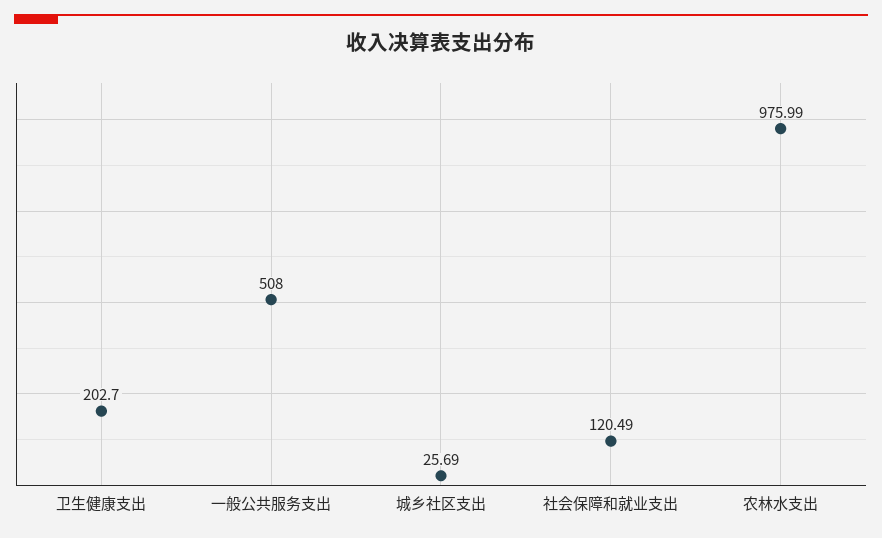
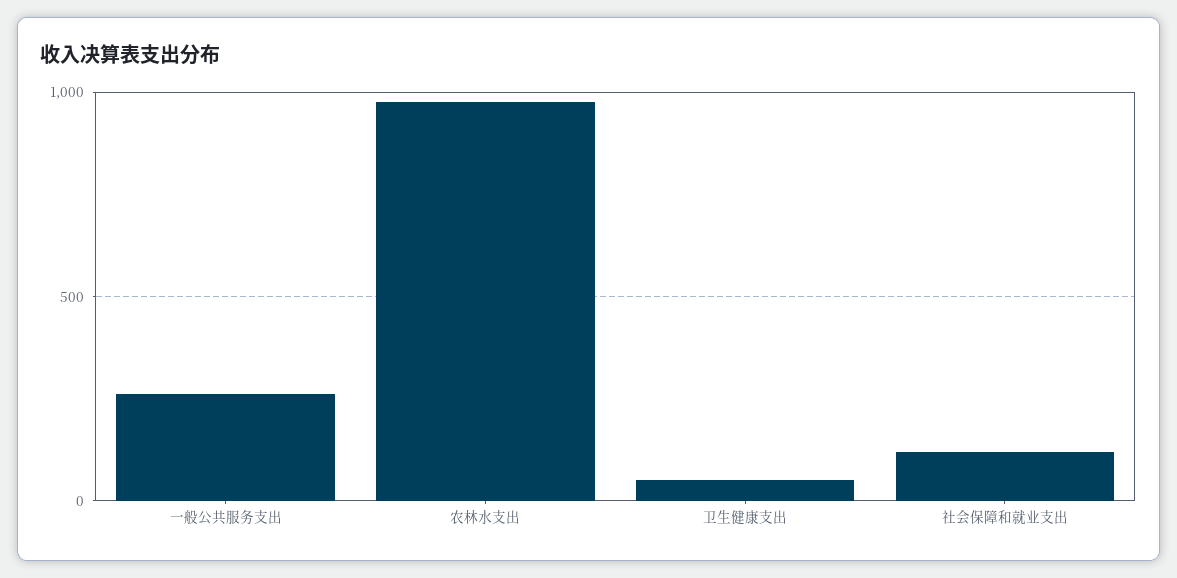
卫生健康支出: 202.7 -> 50
一般公共服务支出: 508 -> 250
城乡社区支出: 25.69 -> none

